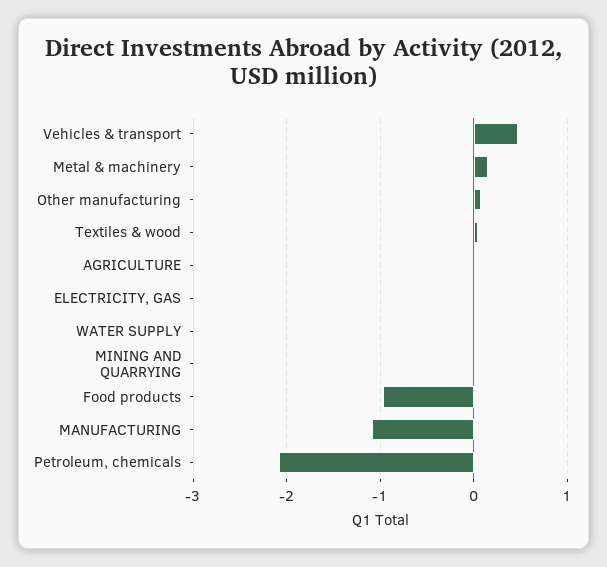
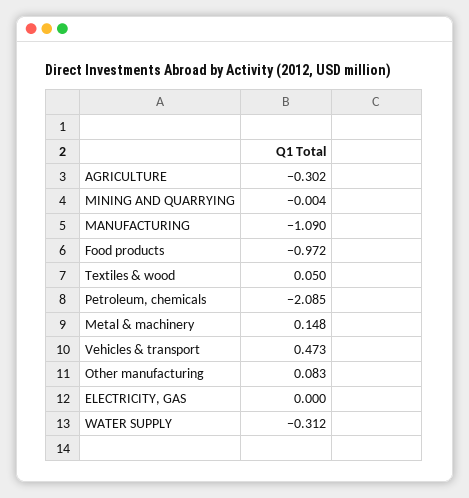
AGRICULTURE: 0 -> -0.302
WATER SUPPLY: 0 -> -0.312

